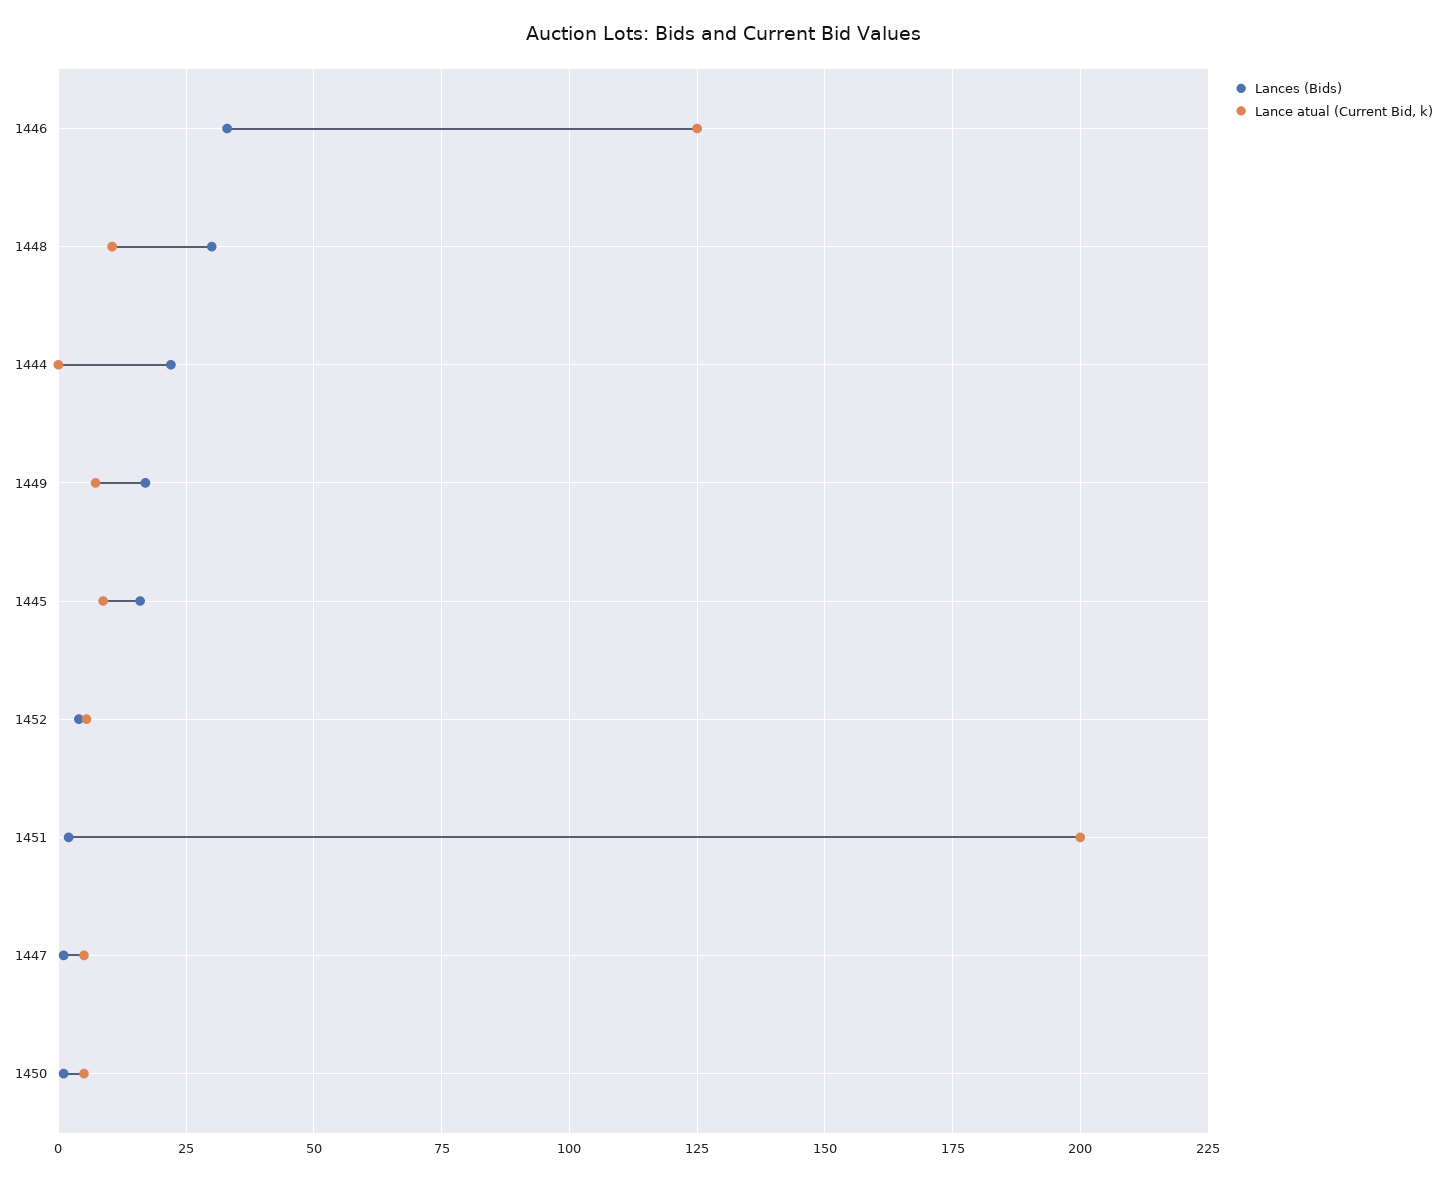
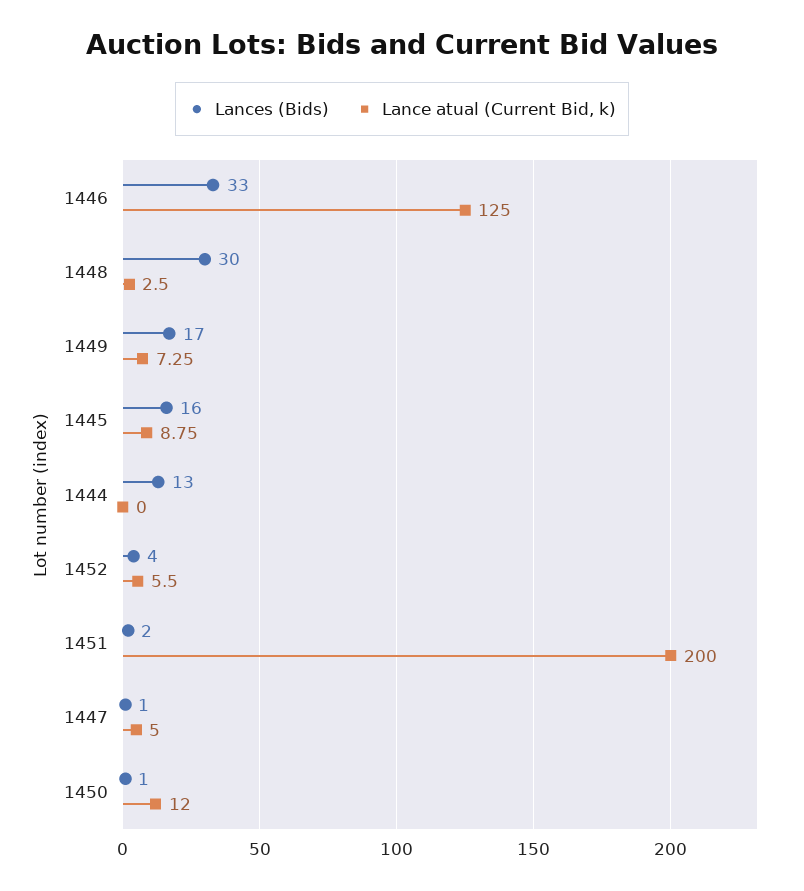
Lance atual (Current Bid, k), 1448: 10 -> 2.5
Lances (Bids), 1444: 22.5 -> 13
Lance atual (Current Bid, k), 1450: 5 -> 12

